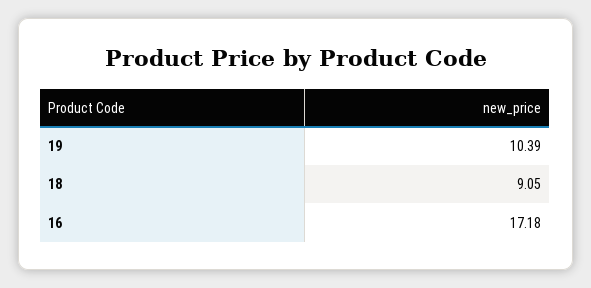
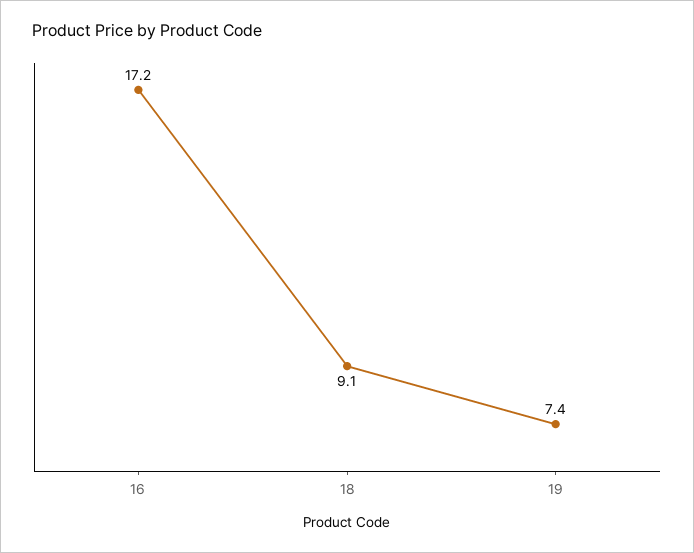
19: 10.39 -> 7.4

